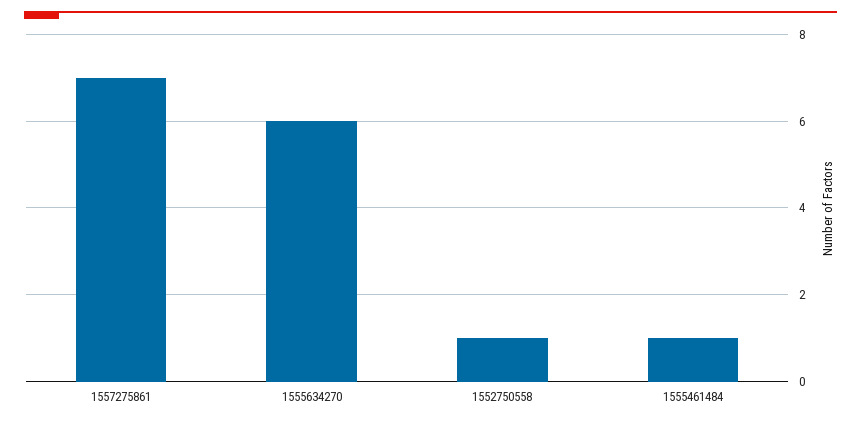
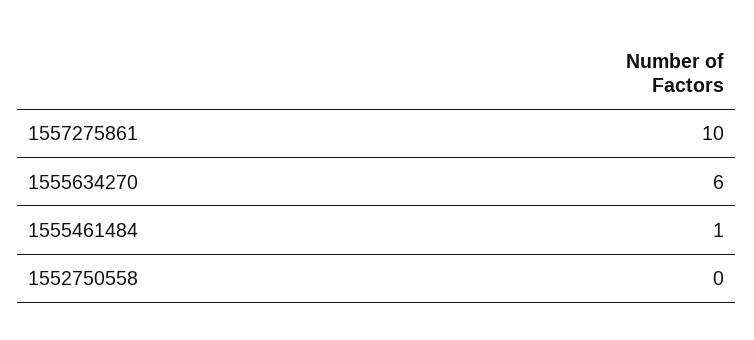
1557275861: 7 -> 10
1552750558: 1 -> 0

